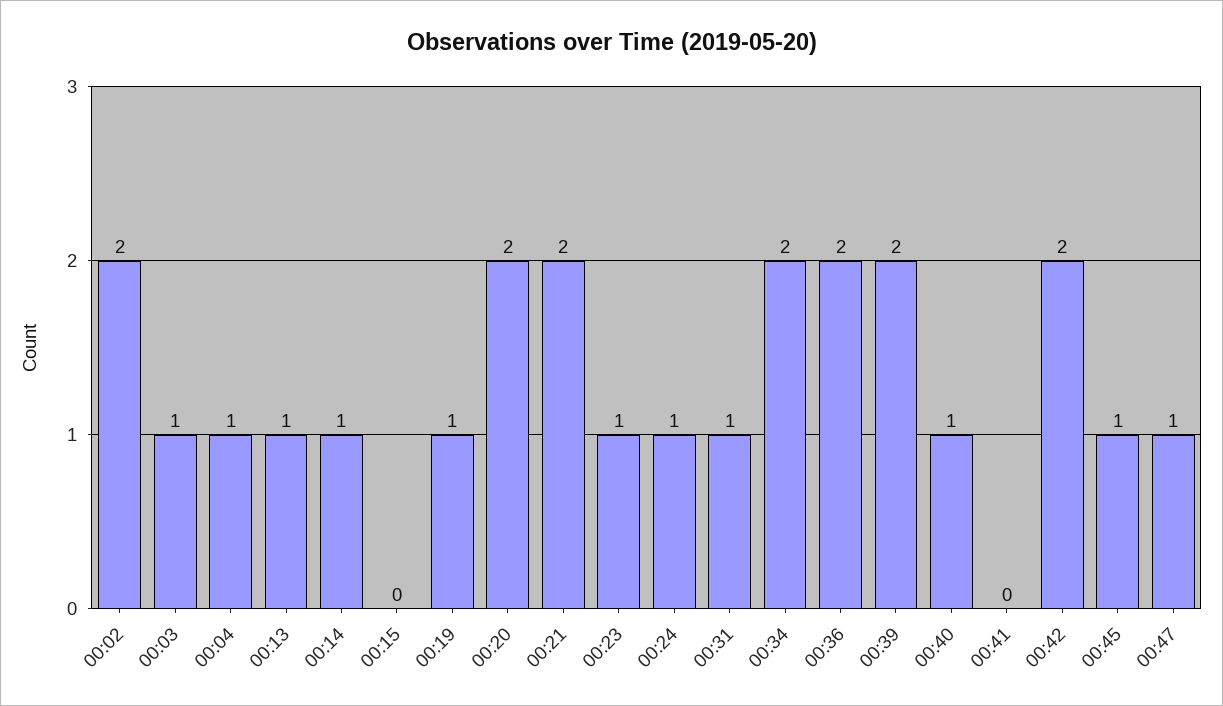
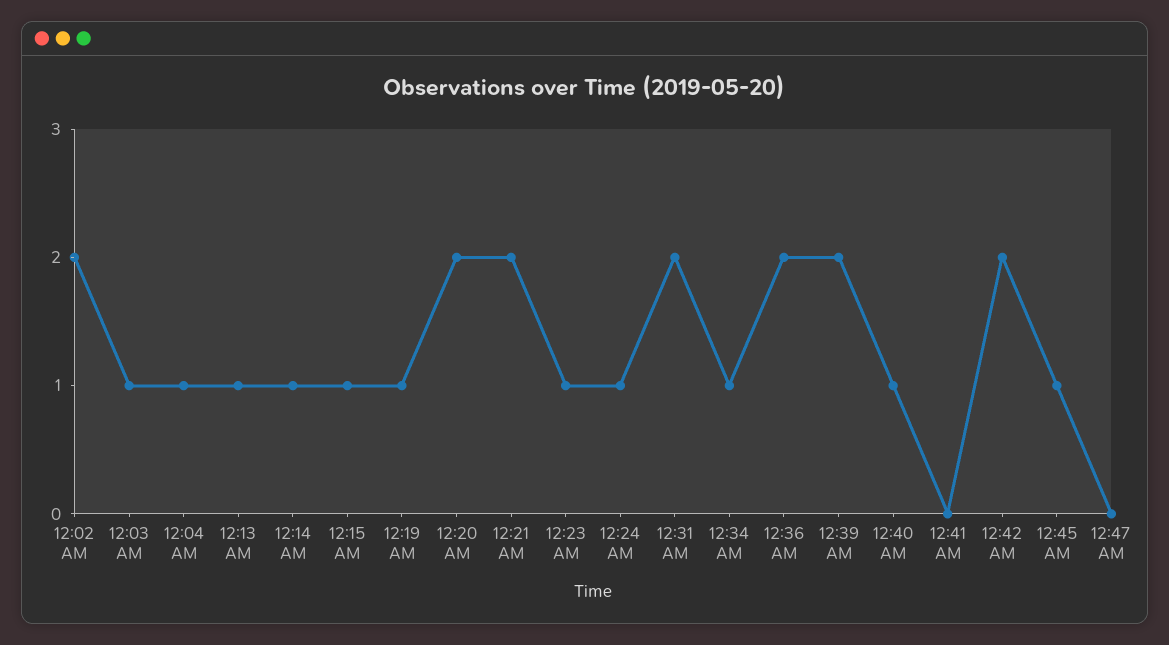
00:15: 0 -> 1
00:31: 1 -> 2
00:34: 2 -> 1
00:47: 1 -> 0

